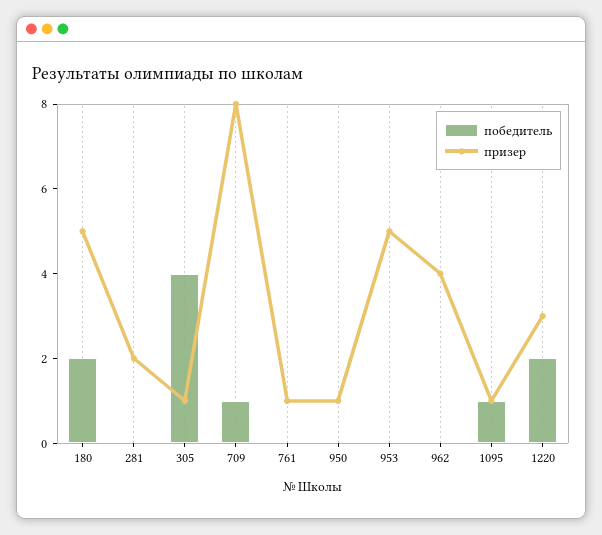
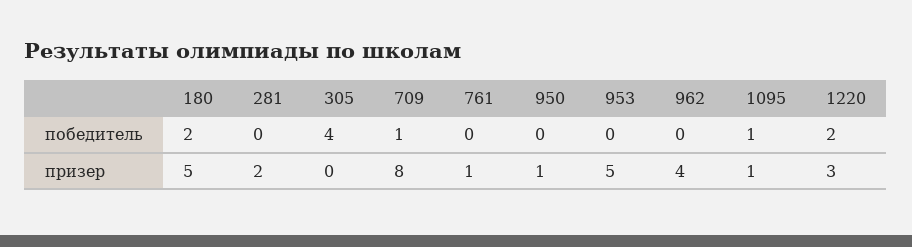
призер, 305: 1 -> 0

